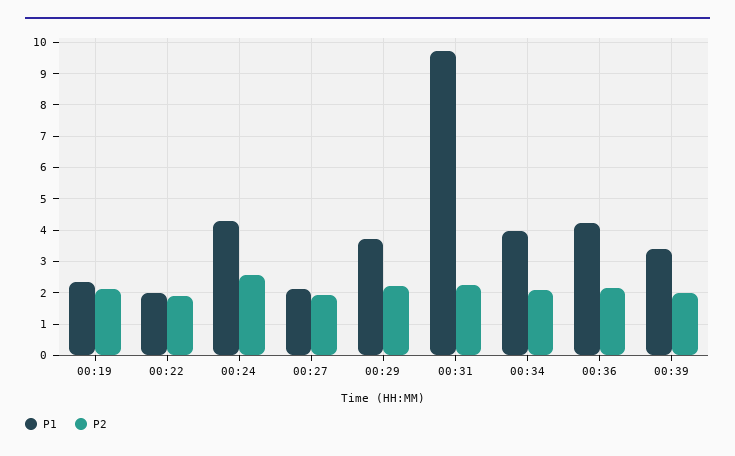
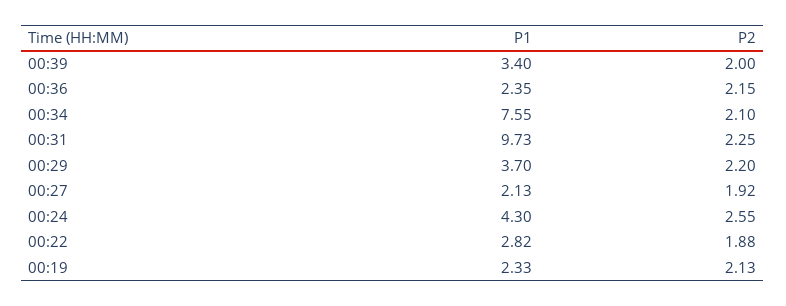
P1, 00:22: 2 -> 2.82
P1, 00:34: 4 -> 7.55
P1, 00:36: 4.2 -> 2.35

